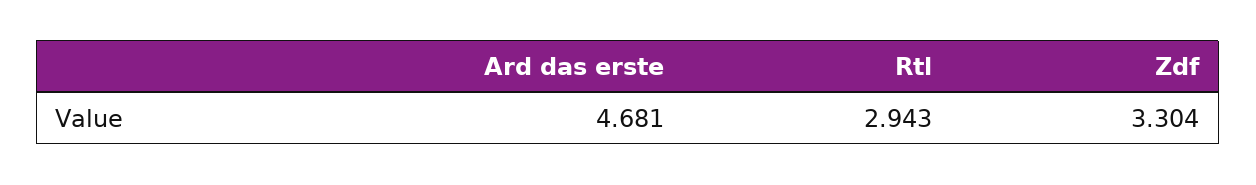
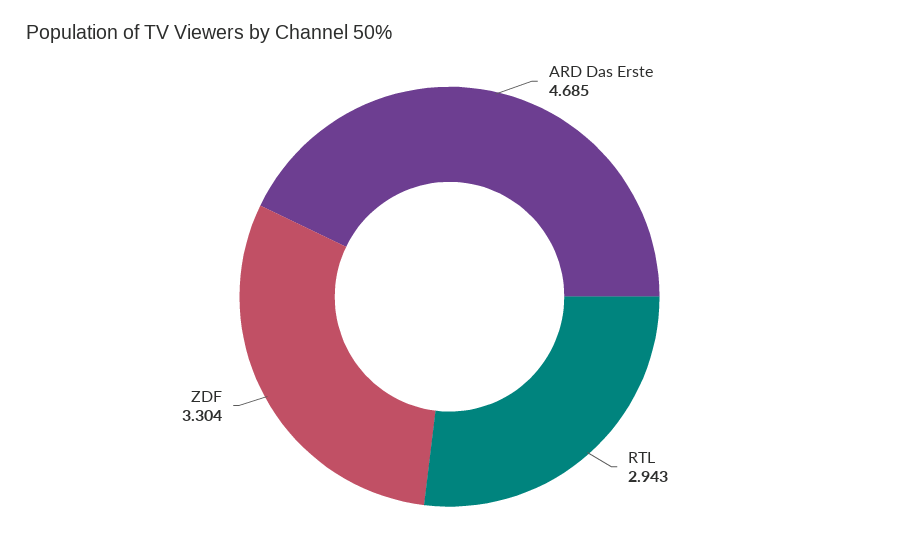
Ard das erste: 4.681 -> 4.685

